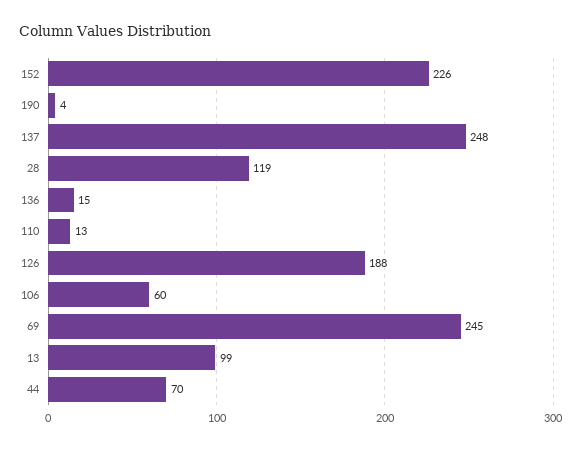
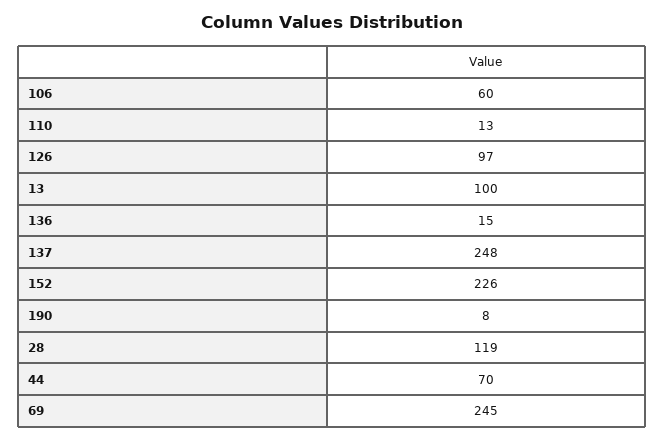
190: 4 -> 8
126: 188 -> 97
13: 99 -> 100

